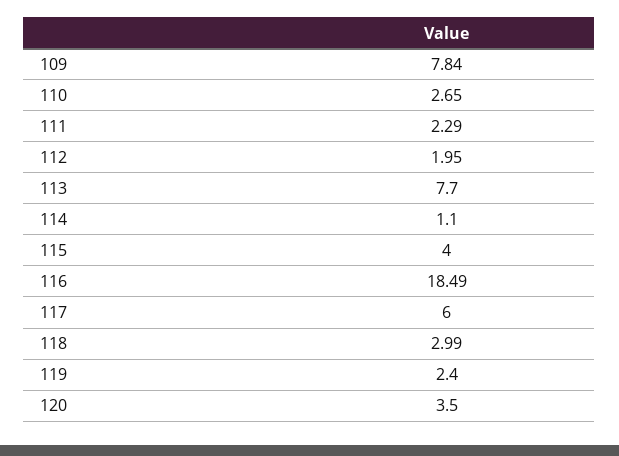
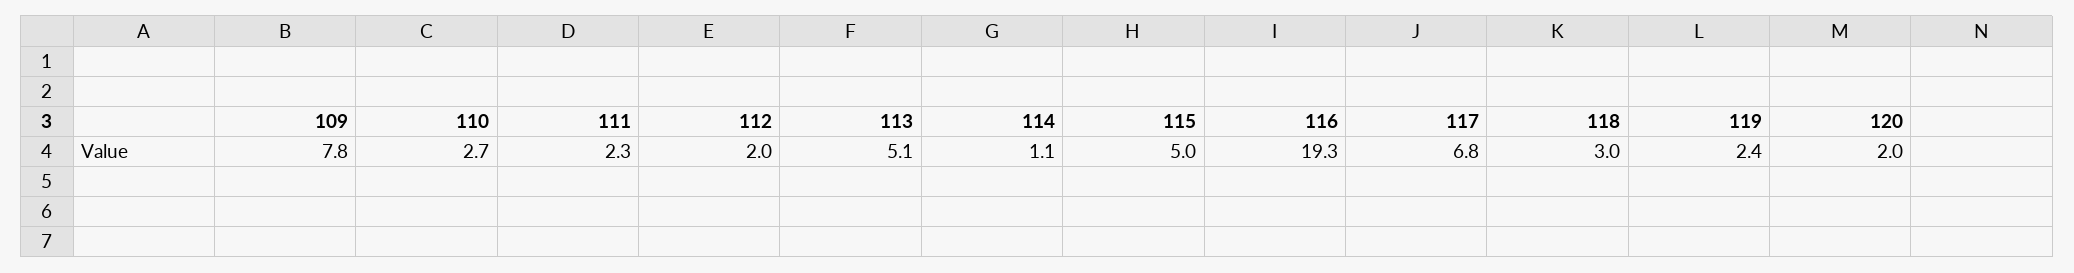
113: 7.7 -> 5.1
115: 4 -> 5
116: 18.49 -> 19.3
117: 6 -> 6.8
120: 3.5 -> 2

